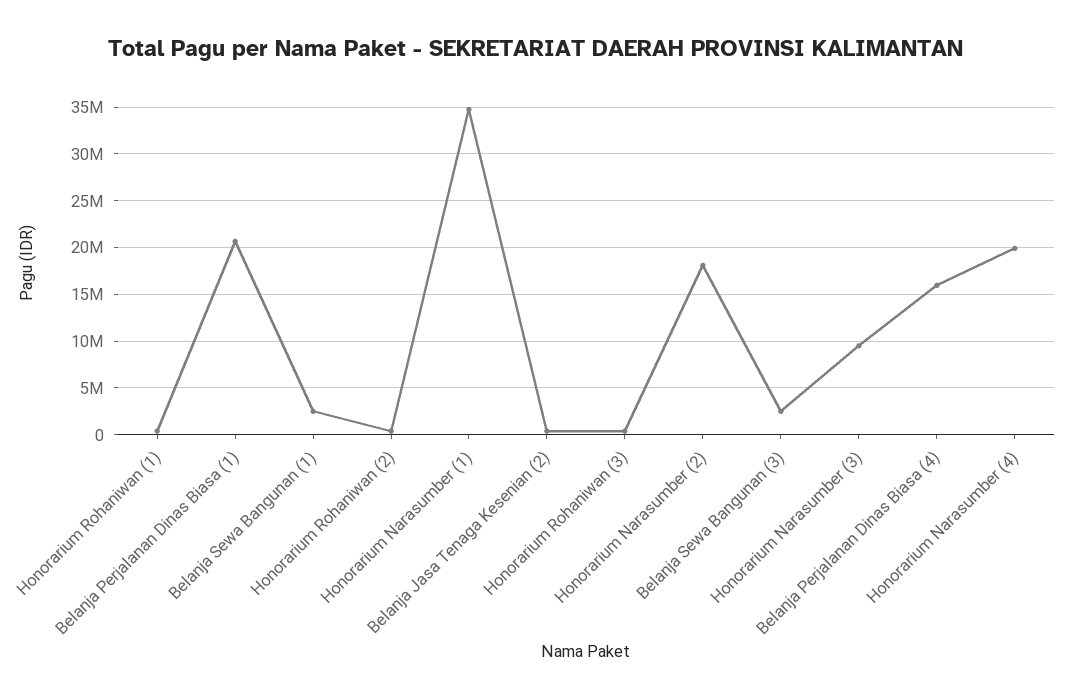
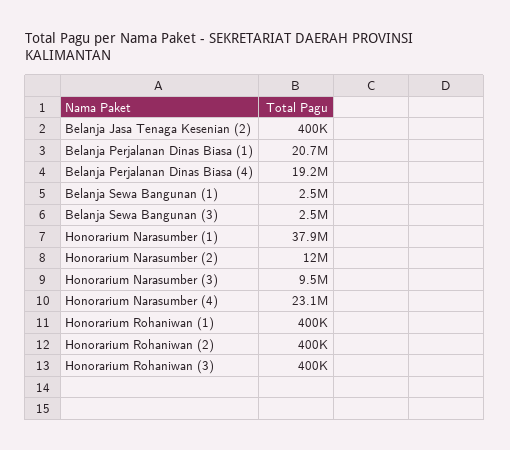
Honorarium Narasumber (1): 35000000 -> 37900000
Honorarium Narasumber (2): 18000000 -> 12000000
Belanja Perjalanan Dinas Biasa (4): 16000000 -> 19200000
Honorarium Narasumber (4): 20000000 -> 23100000

